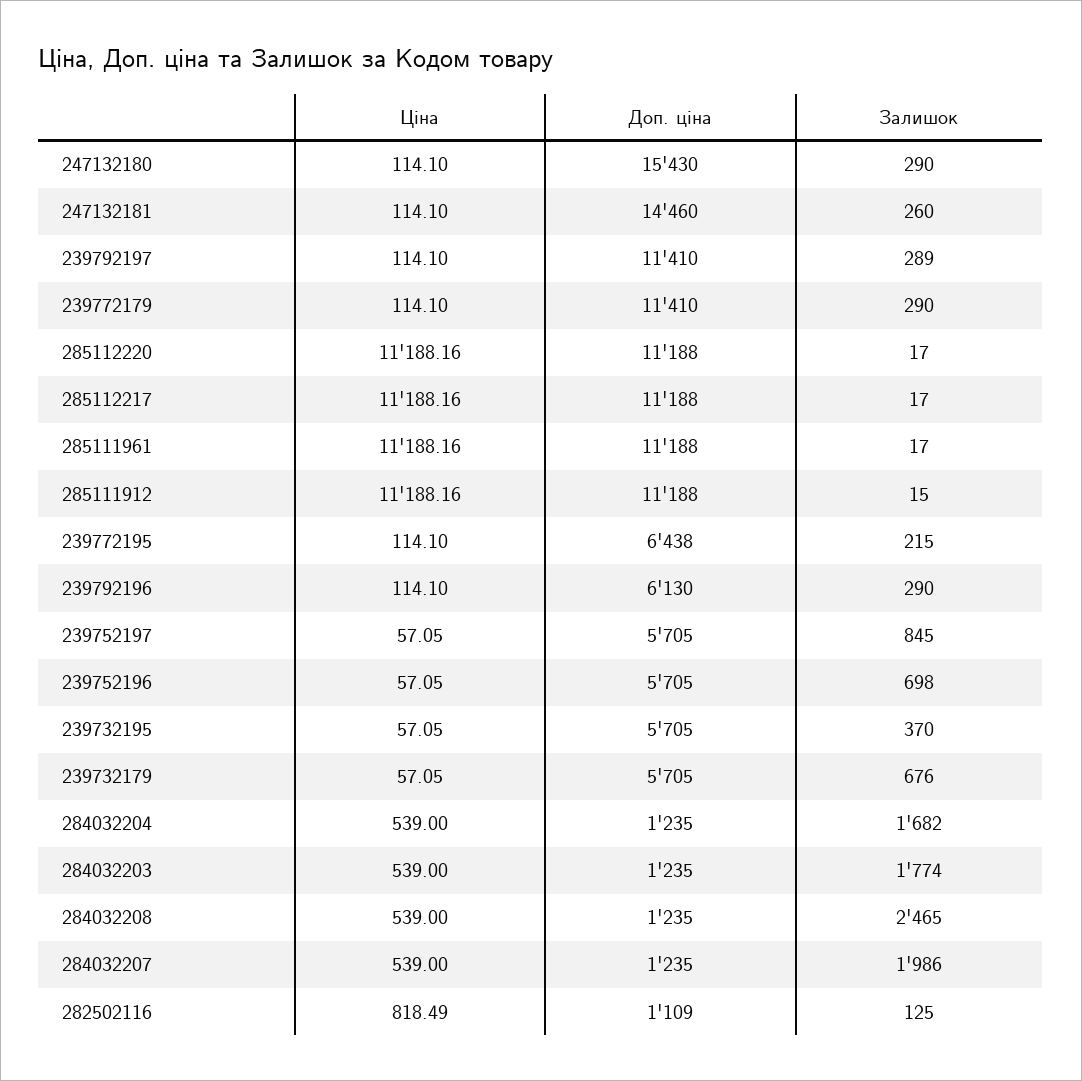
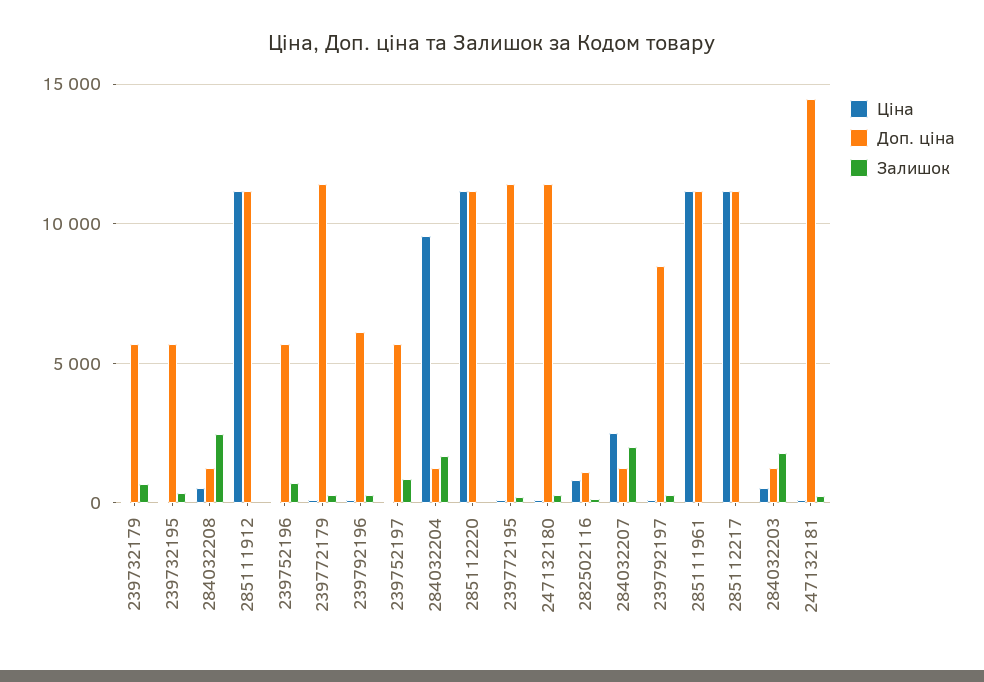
Доп. ціна, 247132180: 15430 -> 11500
Доп. ціна, 239792197: 11410 -> 8500
Доп. ціна, 239772195: 6438 -> 11500
Ціна, 284032204: 539 -> 9500
Ціна, 284032207: 539 -> 2500

